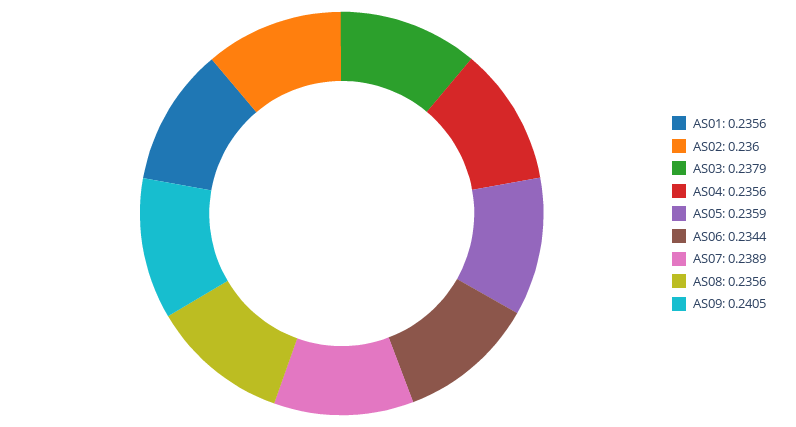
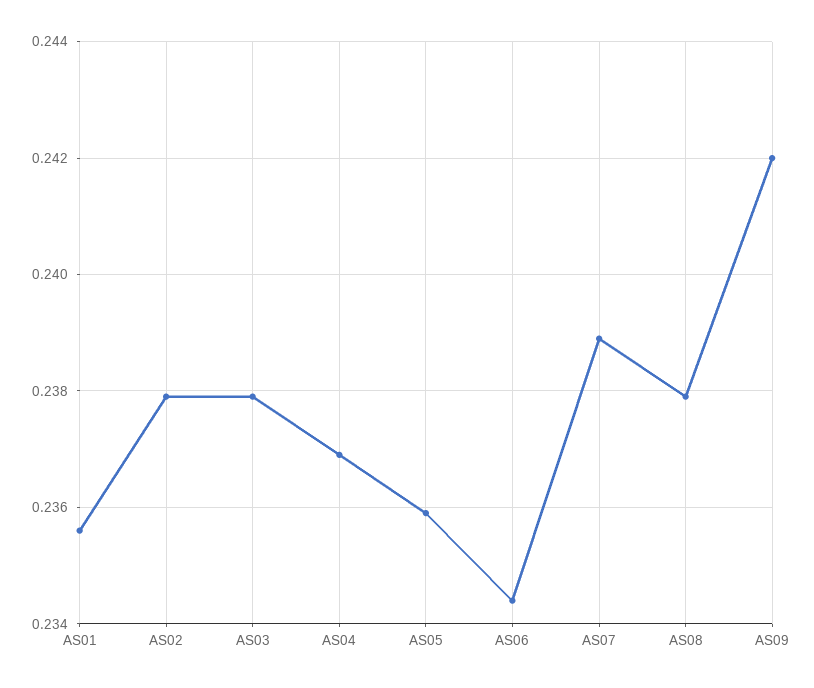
AS02: 0.236 -> 0.238
AS04: 0.2356 -> 0.237
AS08: 0.2356 -> 0.238
AS09: 0.2405 -> 0.242

